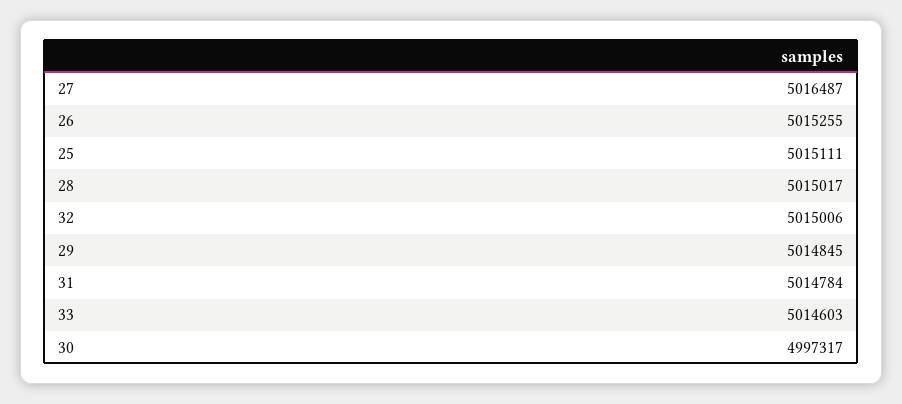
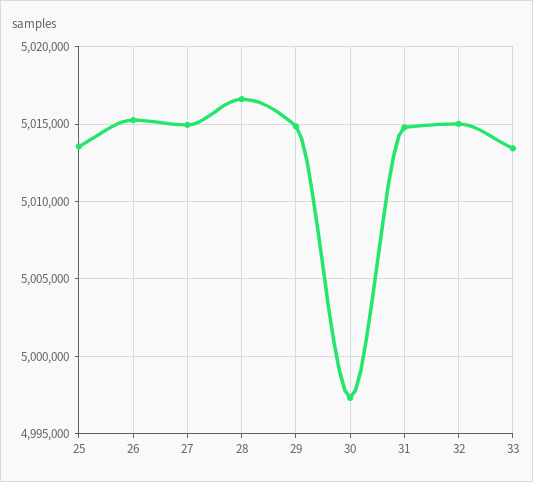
27: 5016487 -> 5015000
25: 5015111 -> 5013500
28: 5015017 -> 5016500
33: 5014603 -> 5013500

